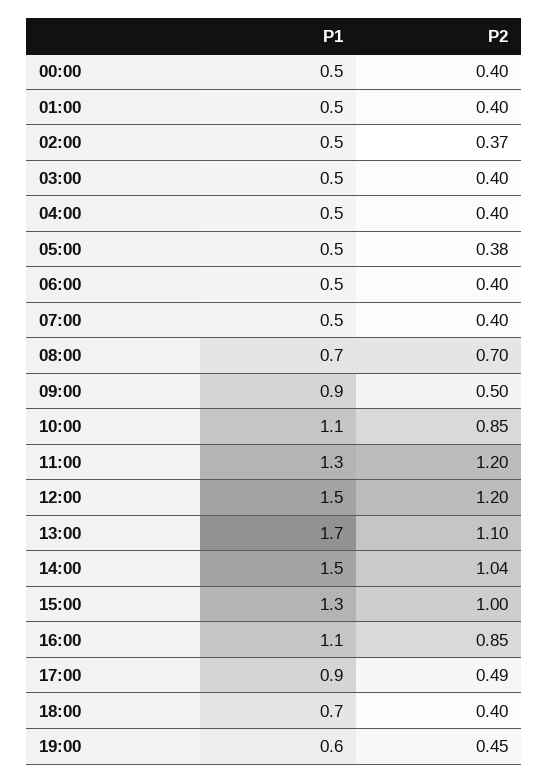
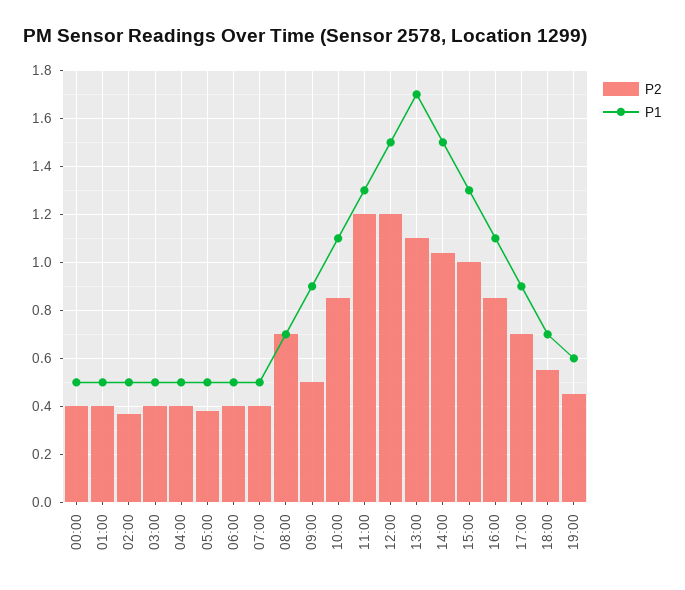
P2, 17:00: 0.49 -> 0.7
P2, 18:00: 0.4 -> 0.55

